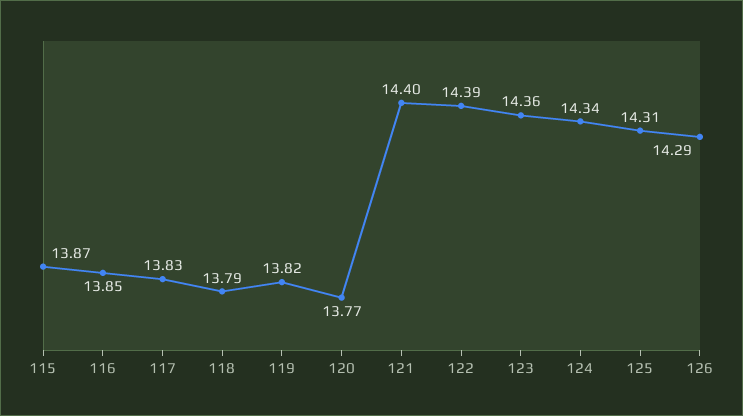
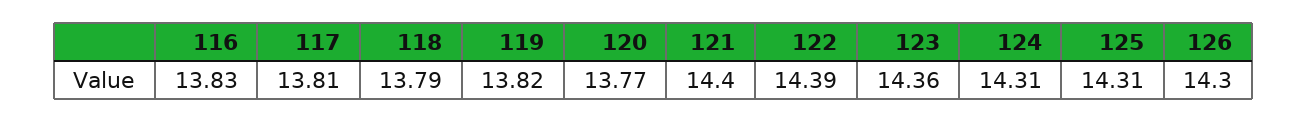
115: 13.87 -> none
116: 13.85 -> 13.83
117: 13.83 -> 13.81
124: 14.34 -> 14.31
126: 14.29 -> 14.3

